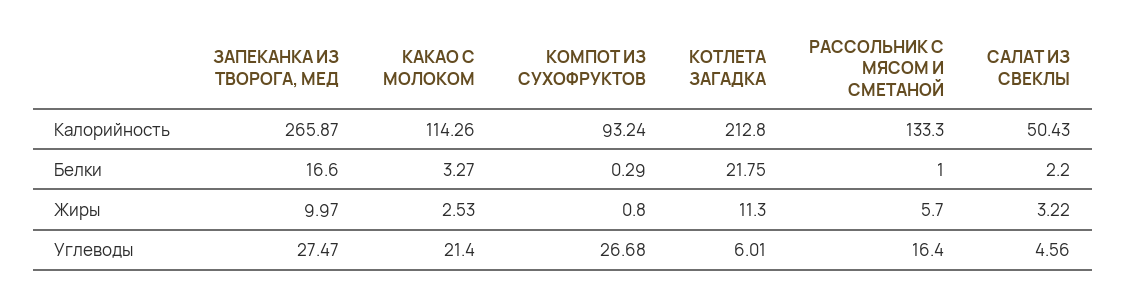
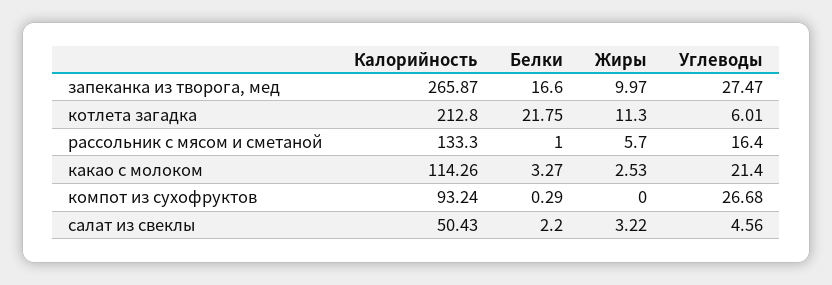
КОМПОТ ИЗ СУХОФРУКТОВ, Жиры: 0.8 -> 0

